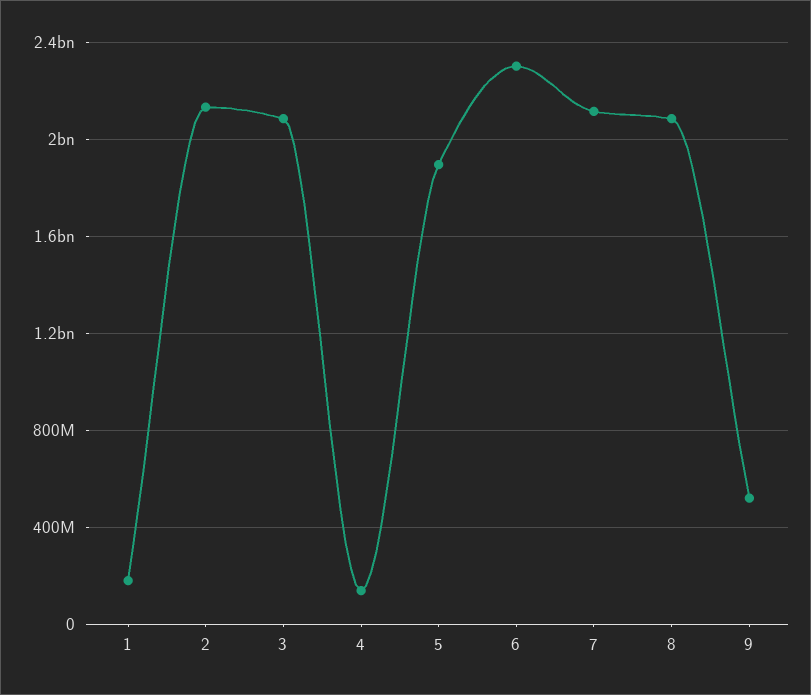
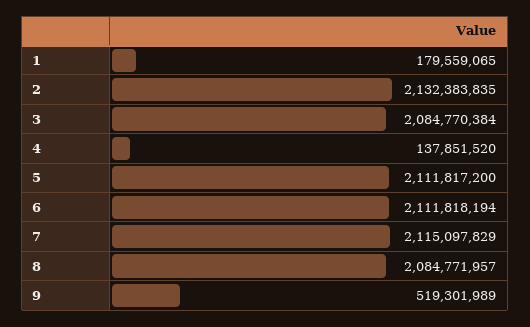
5: 1900000000 -> 2111817200
6: 2300000000 -> 2111818194

